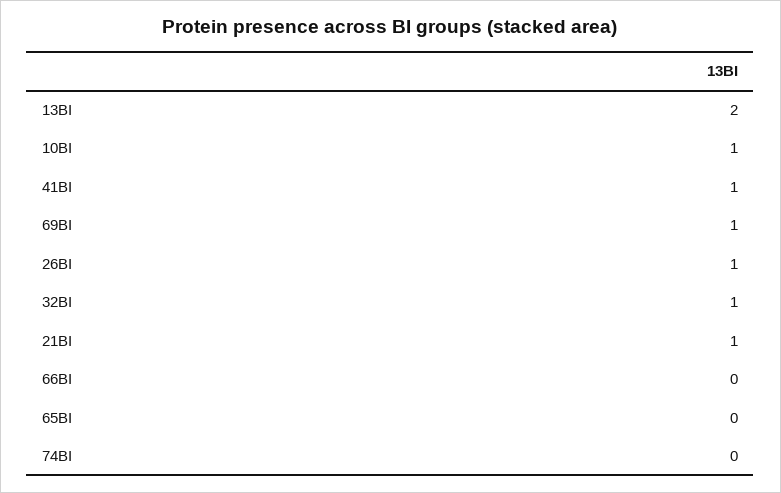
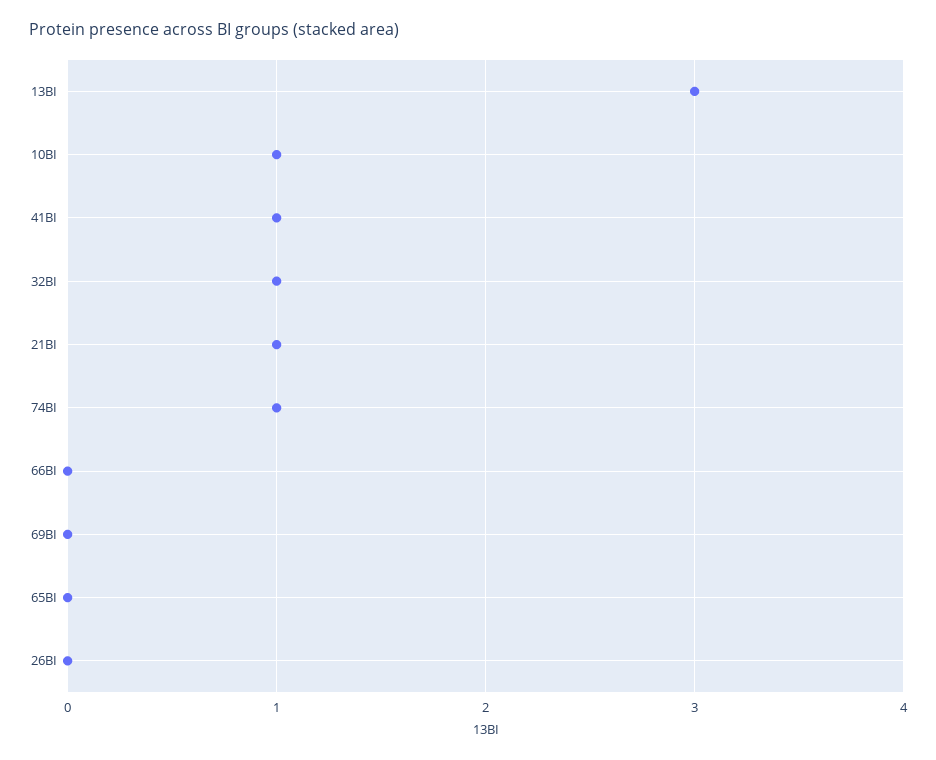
13BI: 2 -> 3
69BI: 1 -> 0
26BI: 1 -> 0
74BI: 0 -> 1

